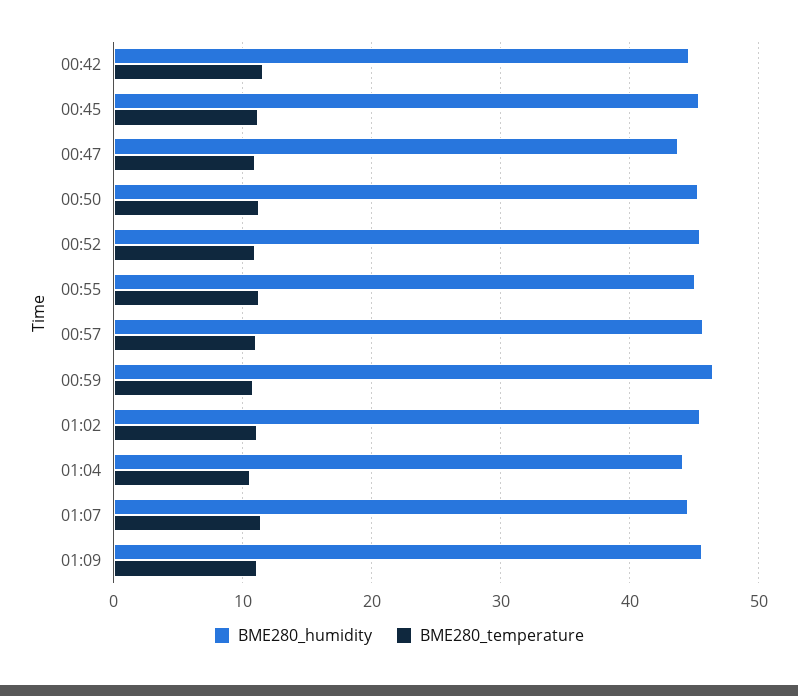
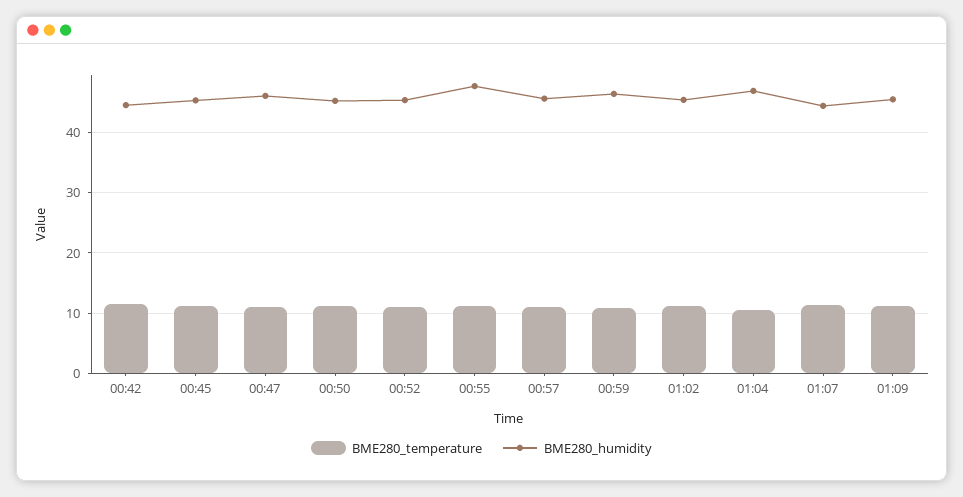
BME280_humidity, 00:47: 44 -> 46
BME280_humidity, 00:55: 45 -> 48
BME280_humidity, 01:04: 44 -> 47

